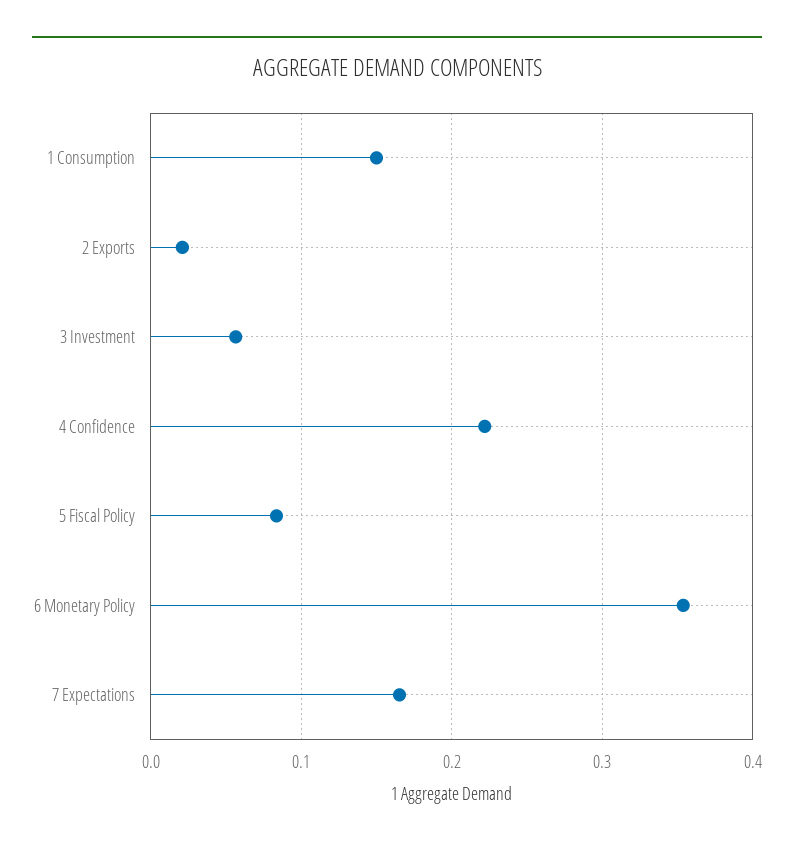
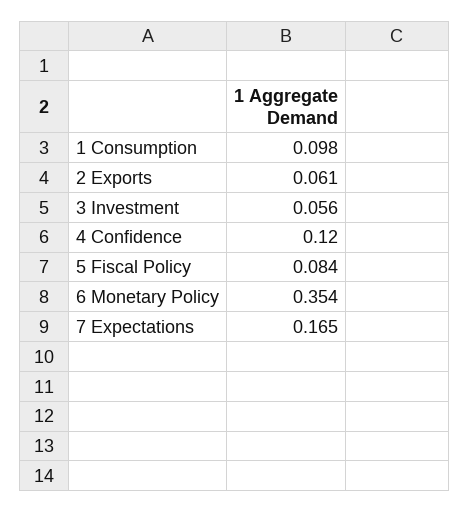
1 Consumption: 0.15 -> 0.098
2 Exports: 0.02 -> 0.061
4 Confidence: 0.22 -> 0.12

